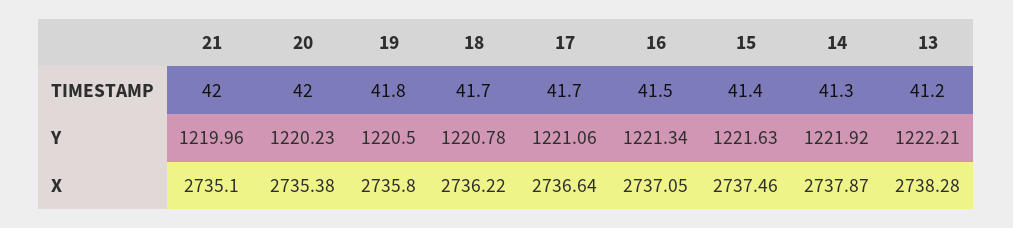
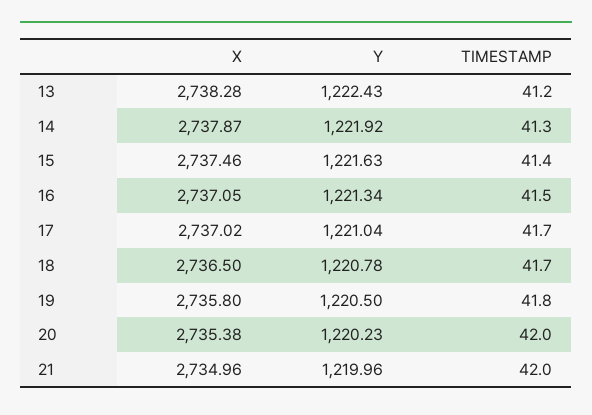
17, Y: 1221.06 -> 1221.04
13, Y: 1222.21 -> 1222.43
21, X: 2735.1 -> 2734.96
18, X: 2736.22 -> 2736.5
17, X: 2736.64 -> 2737.02

